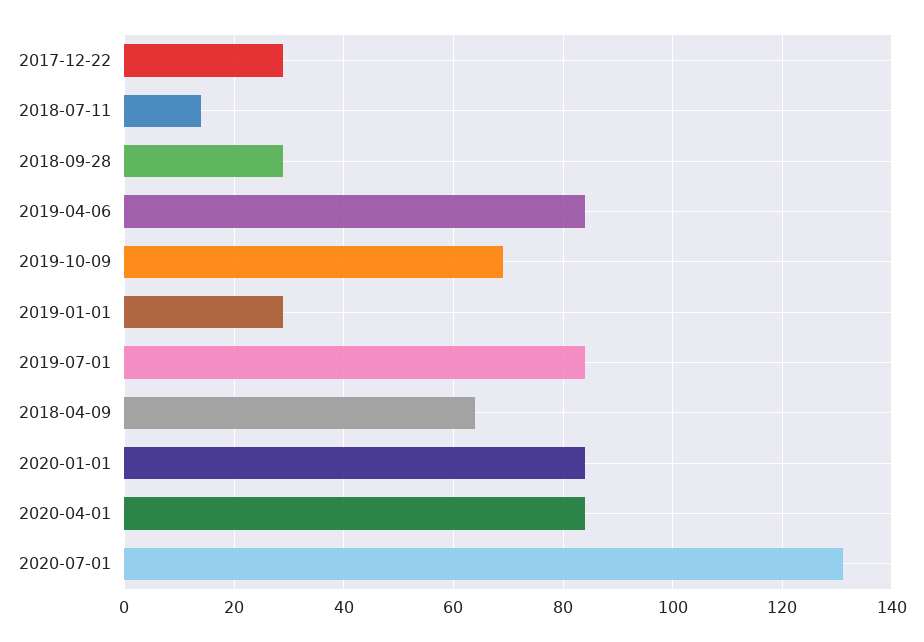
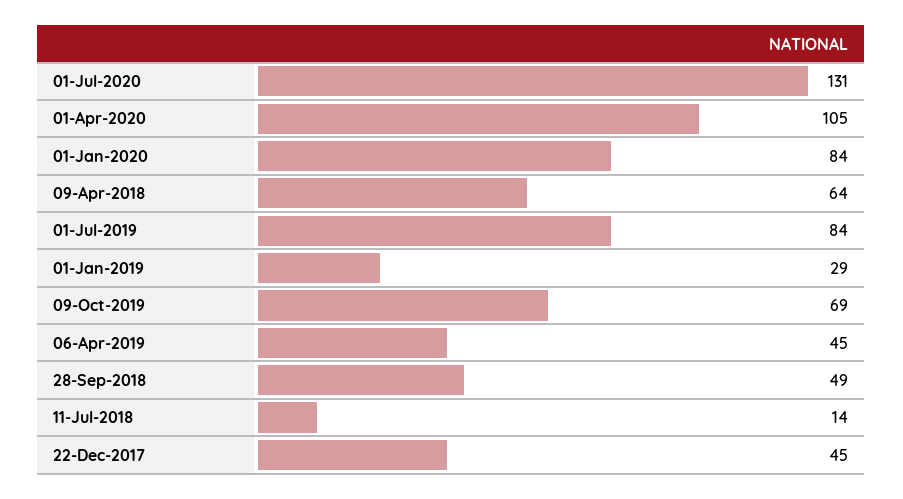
2017-12-22: 30 -> 45
2018-09-28: 30 -> 49
2019-04-06: 85 -> 45
2020-04-01: 85 -> 105

